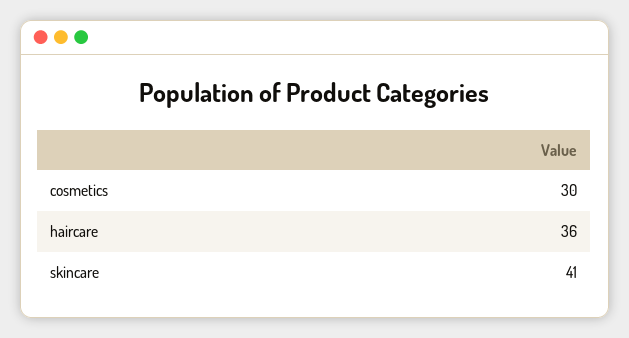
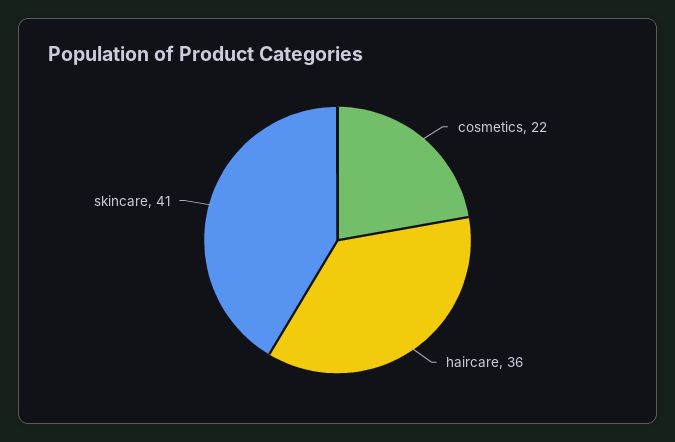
cosmetics: 30 -> 22

